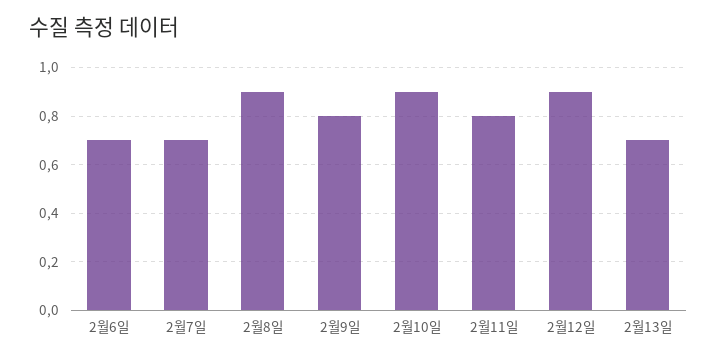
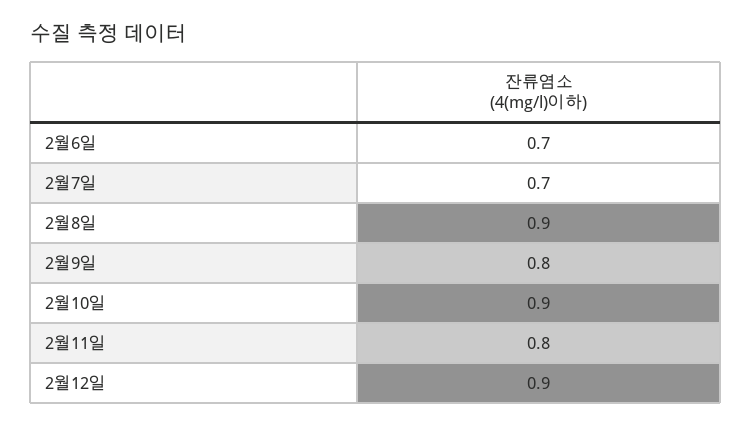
2월13일: 0.7 -> none

